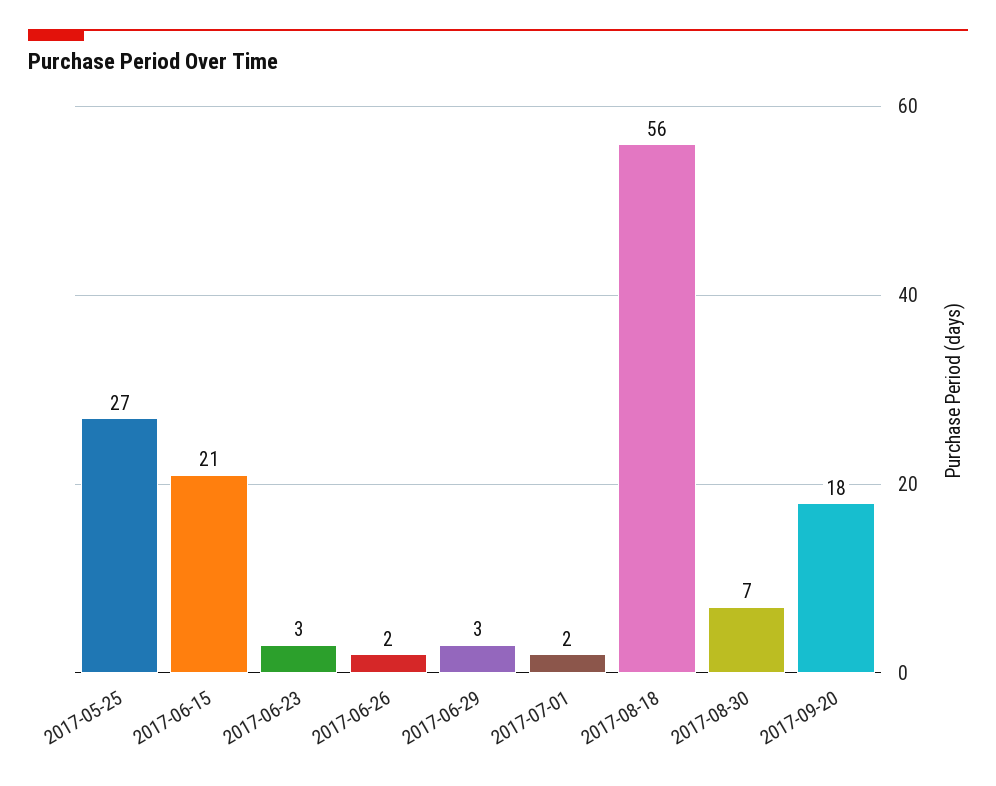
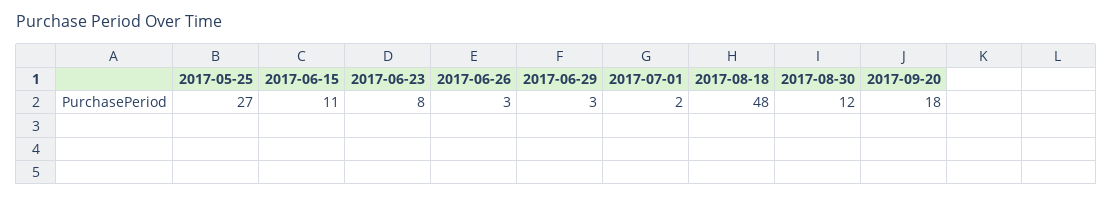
2017-06-15: 21 -> 11
2017-06-23: 3 -> 8
2017-06-26: 2 -> 3
2017-08-18: 56 -> 48
2017-08-30: 7 -> 12

